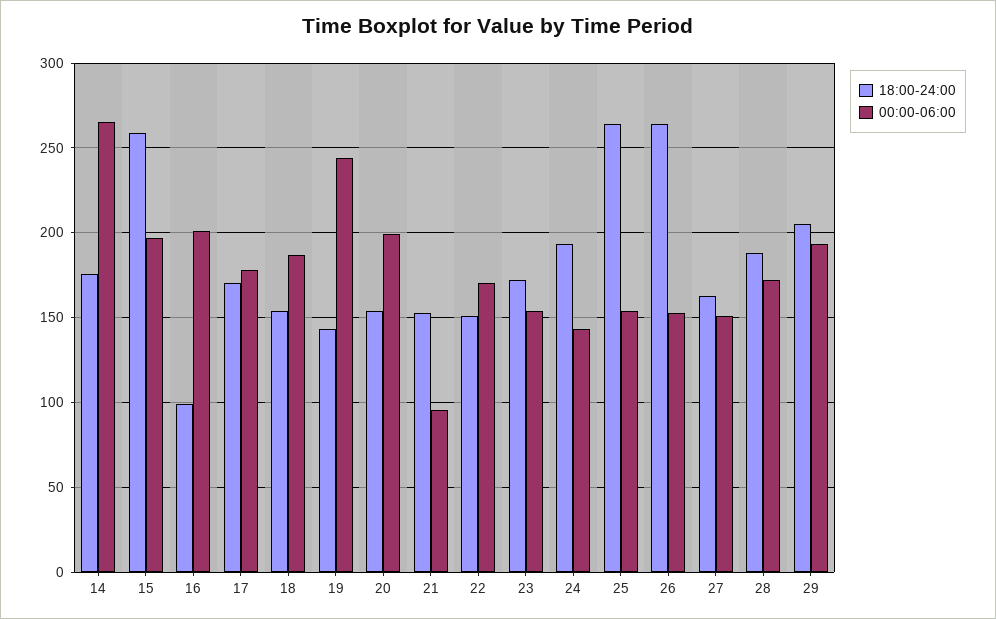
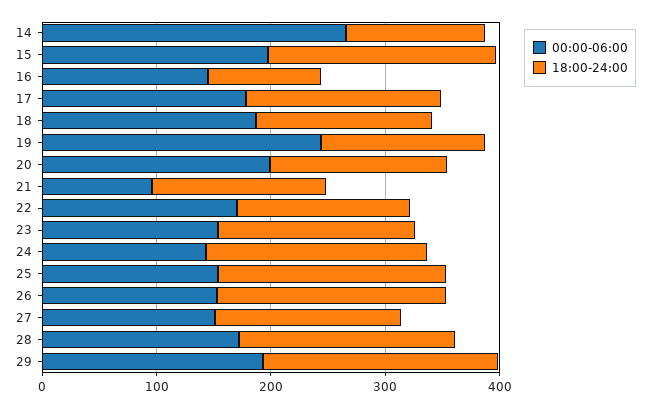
18:00-24:00, 14: 175 -> 120
18:00-24:00, 15: 260 -> 200
00:00-06:00, 16: 200 -> 140
18:00-24:00, 25: 265 -> 200
18:00-24:00, 26: 265 -> 200

